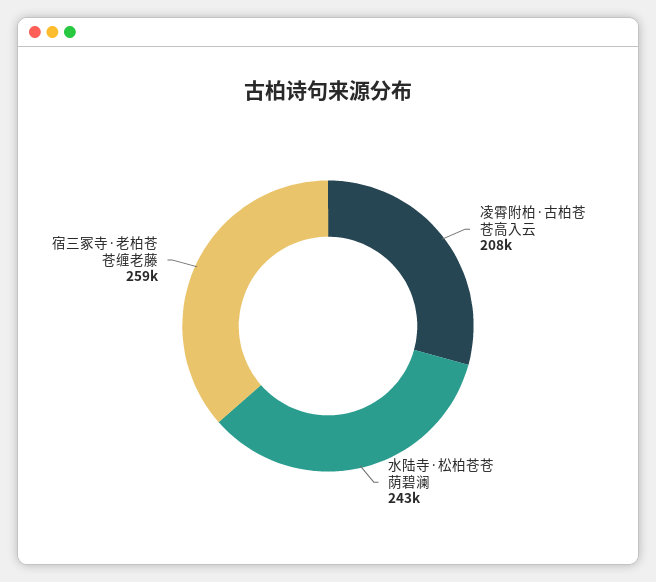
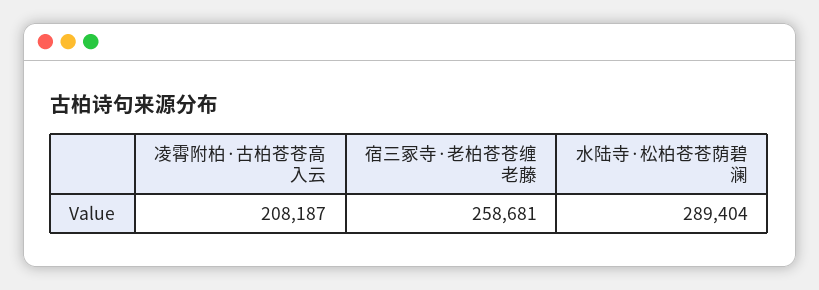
水陆寺·松柏苍苍荫碧澜: 243000 -> 289404

